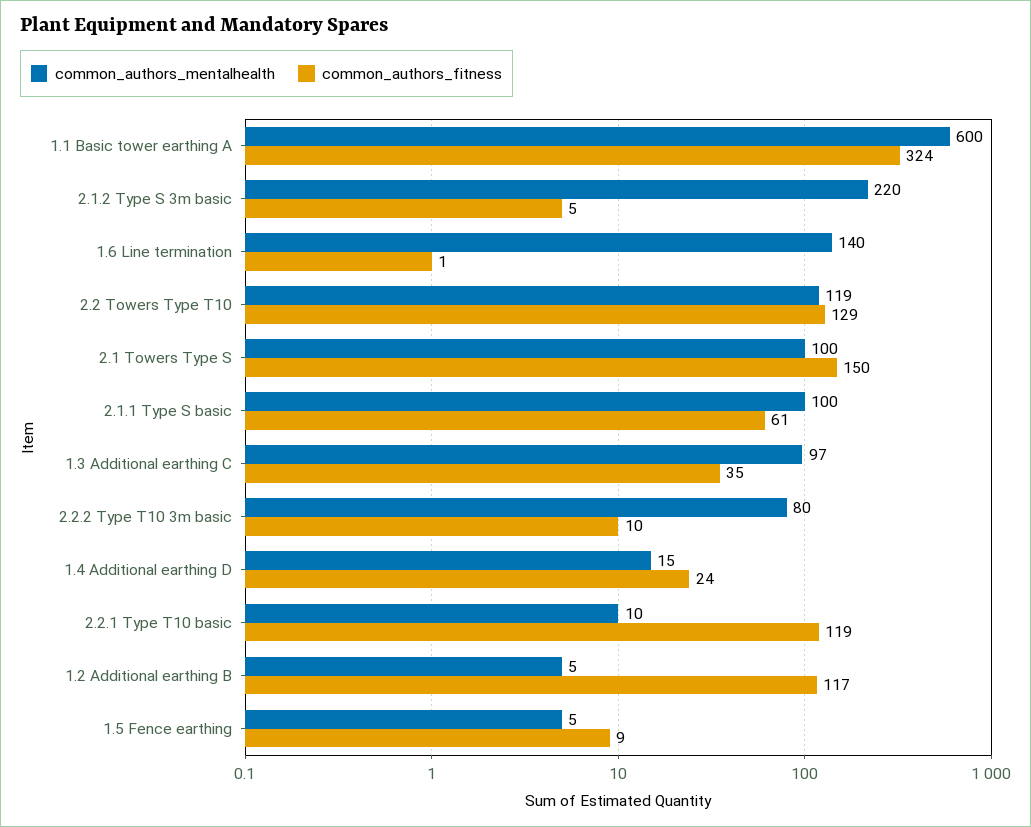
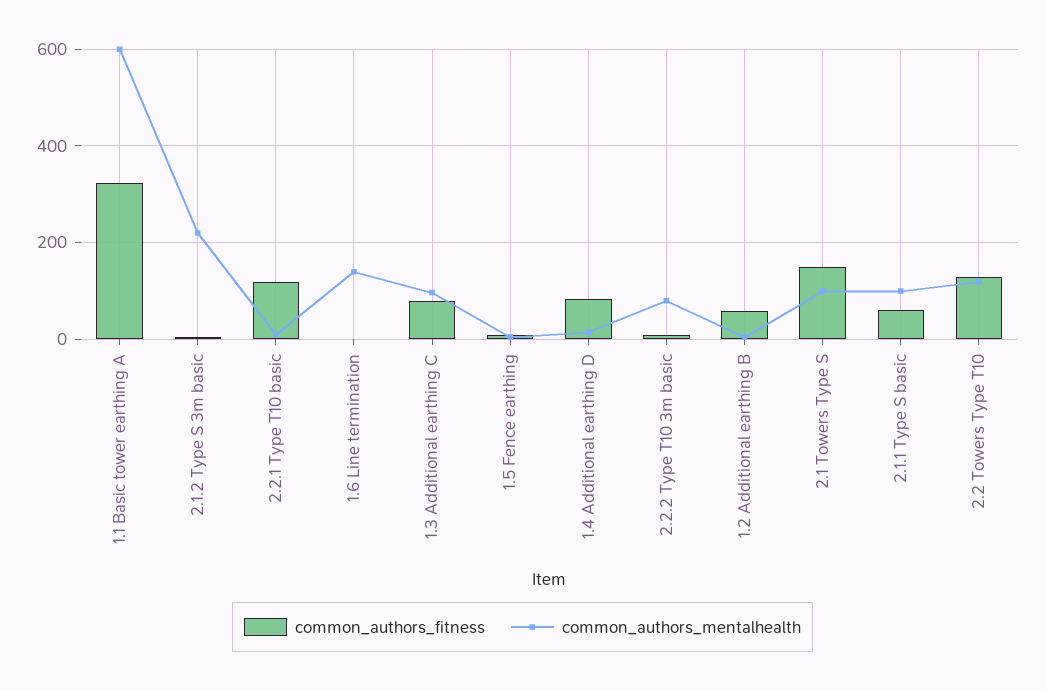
common_authors_fitness, 1.3 Additional earthing C: 35 -> 80
common_authors_fitness, 1.4 Additional earthing D: 24 -> 80
common_authors_fitness, 1.2 Additional earthing B: 117 -> 60

